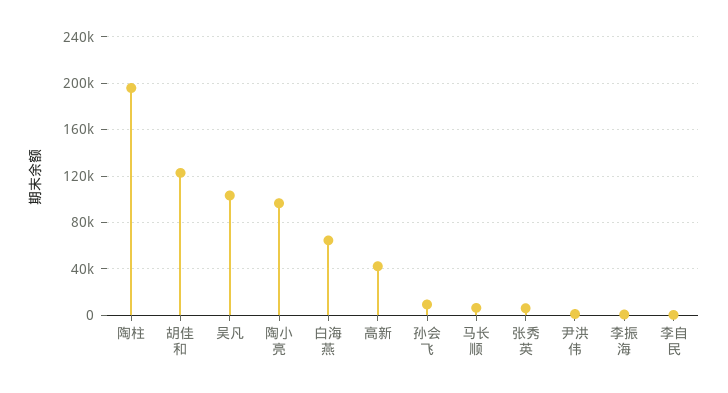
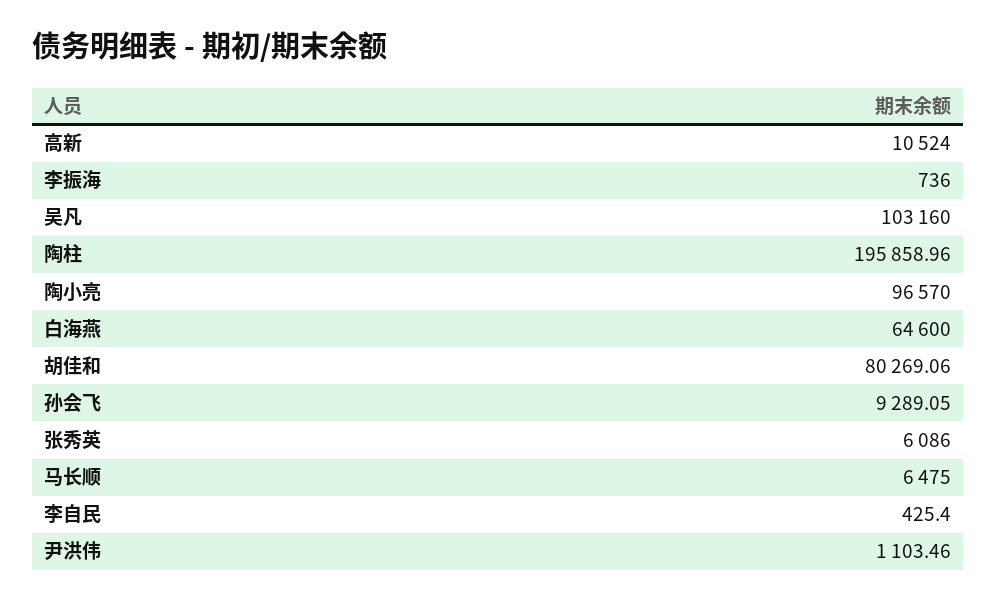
胡佳和: 120000 -> 80269.06
高新: 40000 -> 10524

